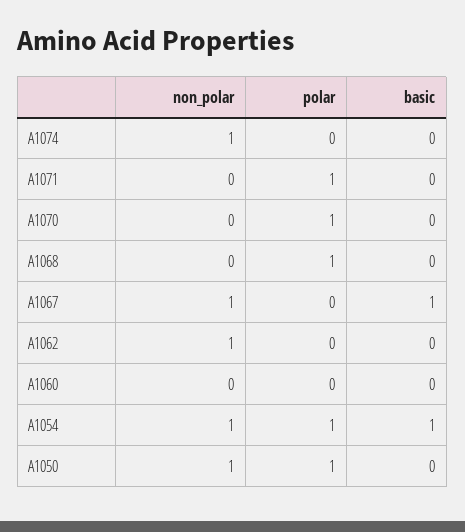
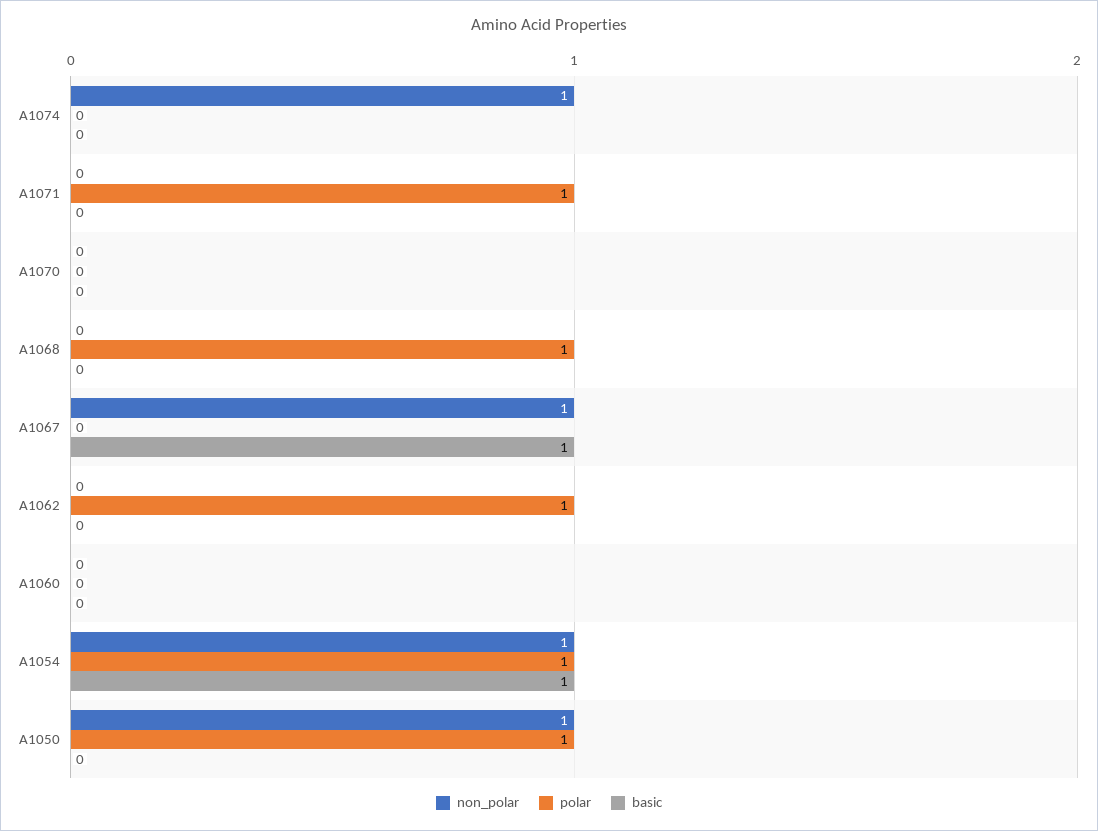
polar, A1070: 1 -> 0
non_polar, A1062: 1 -> 0
polar, A1062: 0 -> 1

